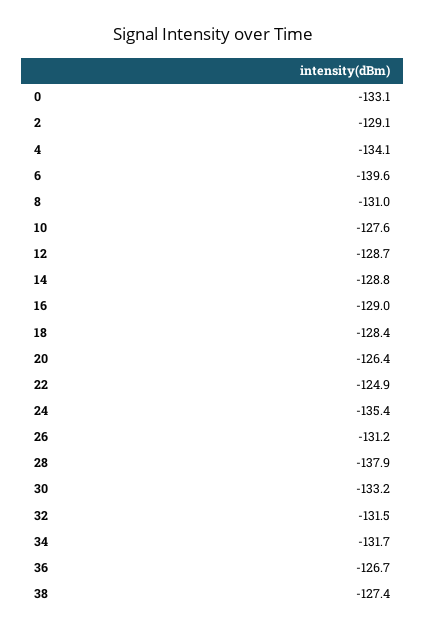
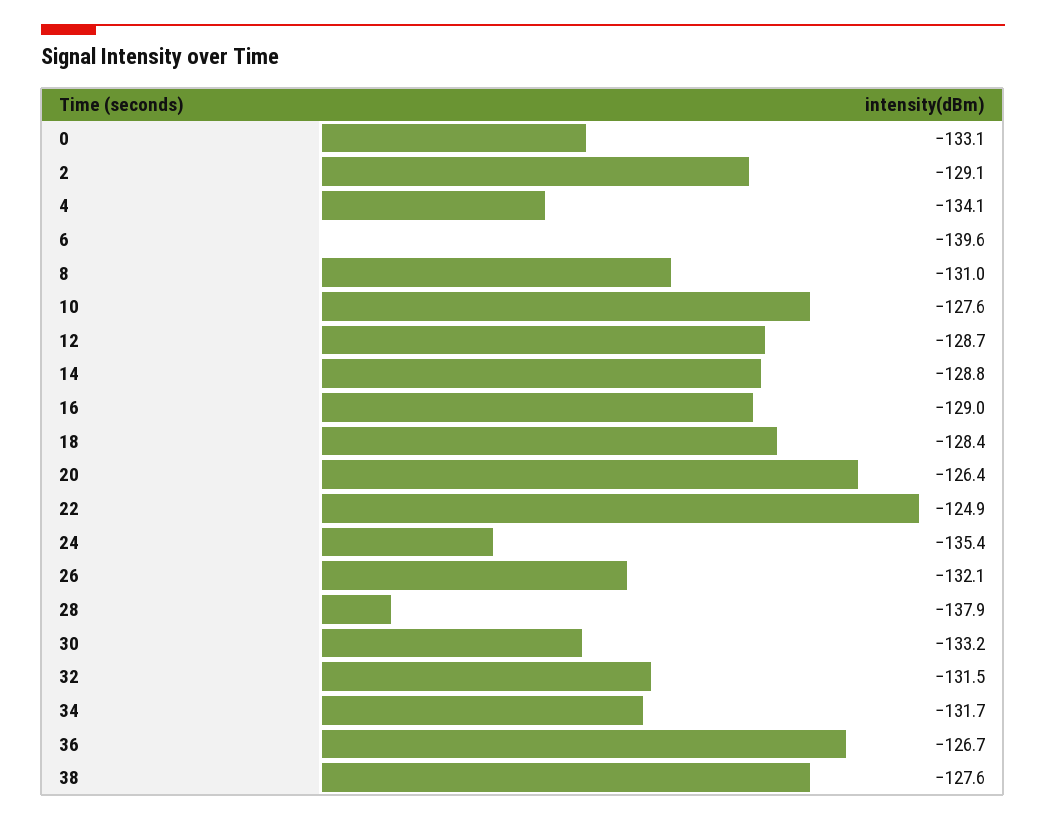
26: -131.2 -> -132.1
38: -127.4 -> -127.6

